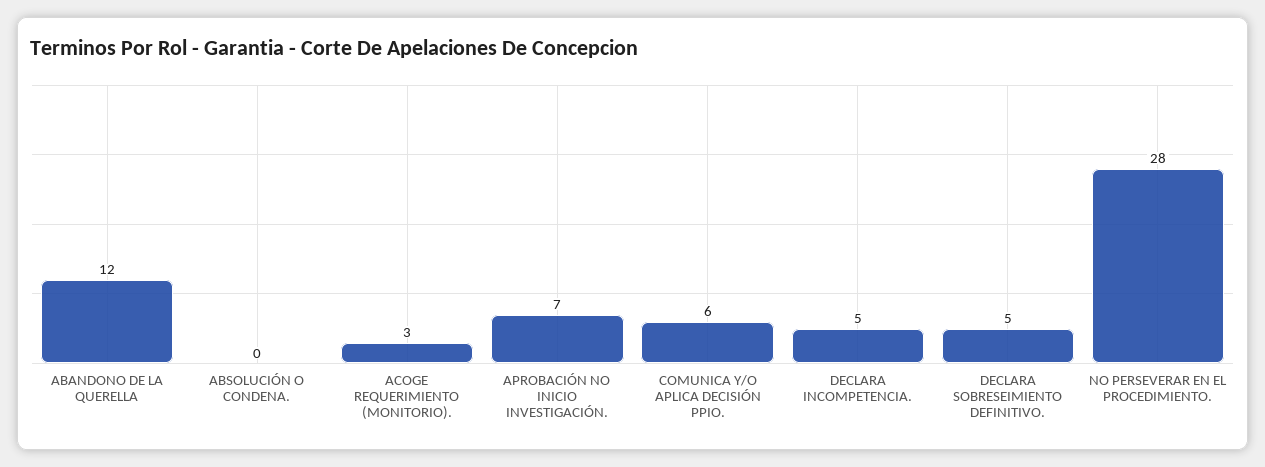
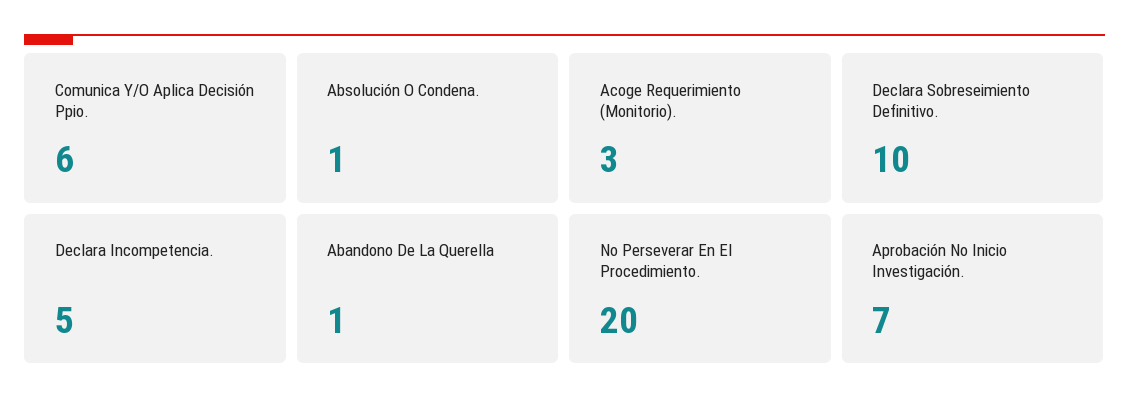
ABANDONO DE LA QUERELLA: 12 -> 1
ABSOLUCIÓN O CONDENA.: 0 -> 1
DECLARA SOBRESEIMIENTO DEFINITIVO.: 5 -> 10
NO PERSEVERAR EN EL PROCEDIMIENTO.: 28 -> 20

